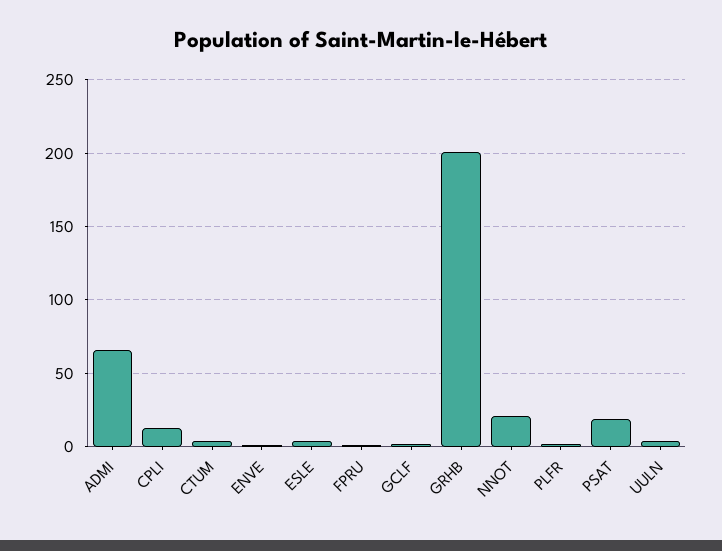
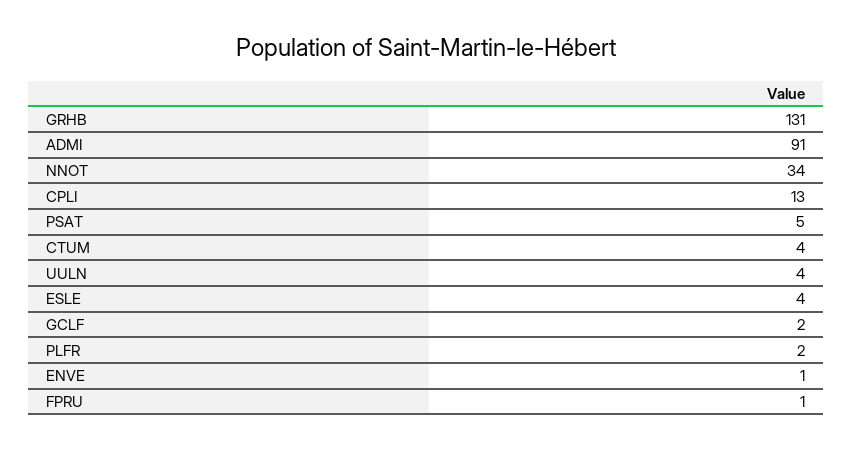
ADMI: 65 -> 91
GRHB: 200 -> 131
NNOT: 20 -> 34
PSAT: 20 -> 5

